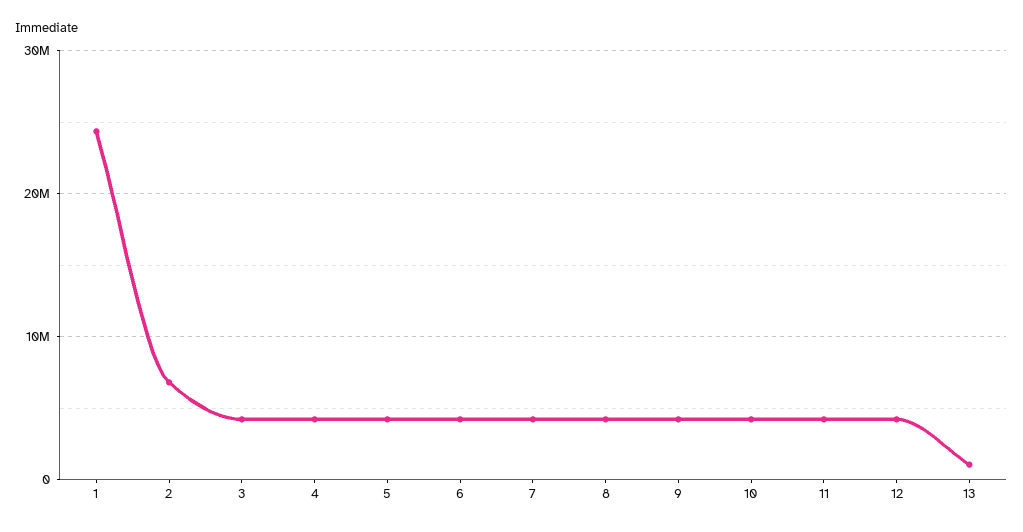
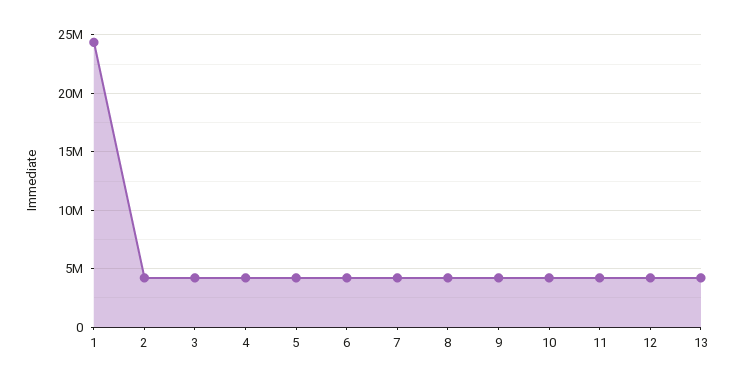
2: 7000000 -> 4000000
13: 1000000 -> 4000000

